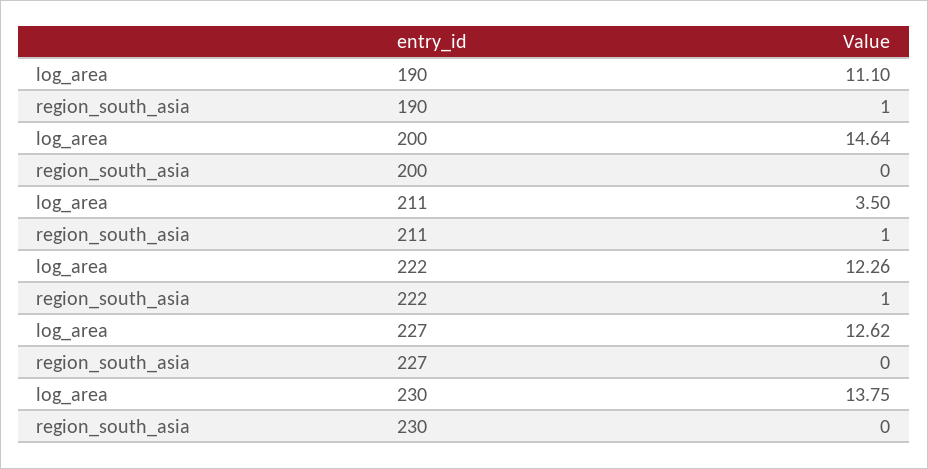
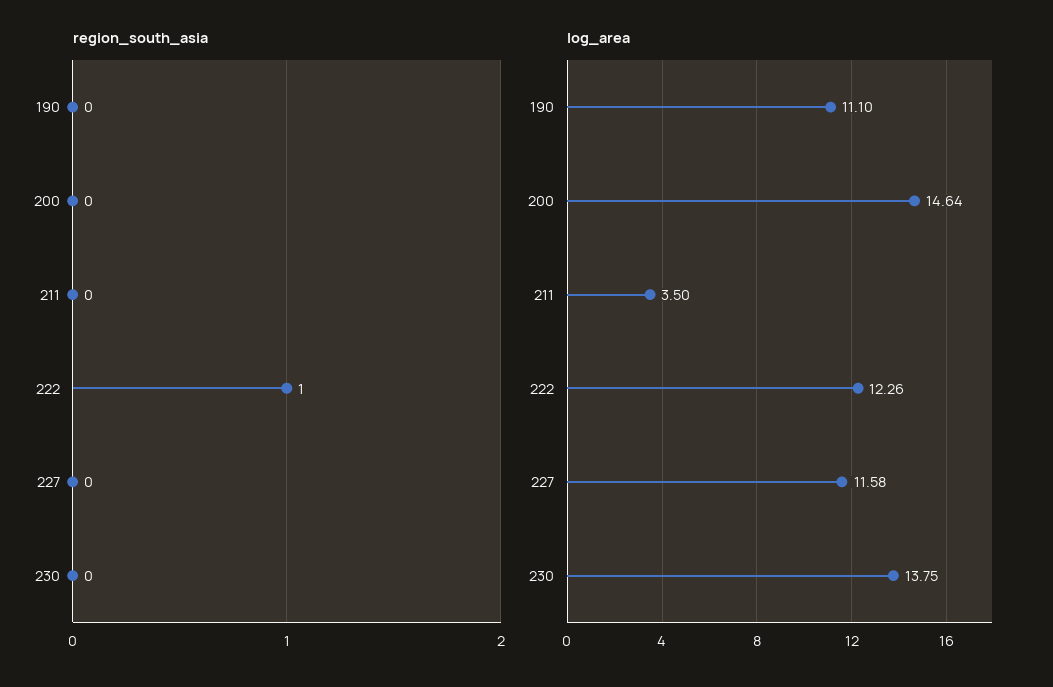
region_south_asia, 190: 1 -> 0
region_south_asia, 211: 1 -> 0
log_area, 227: 12.62 -> 11.58

